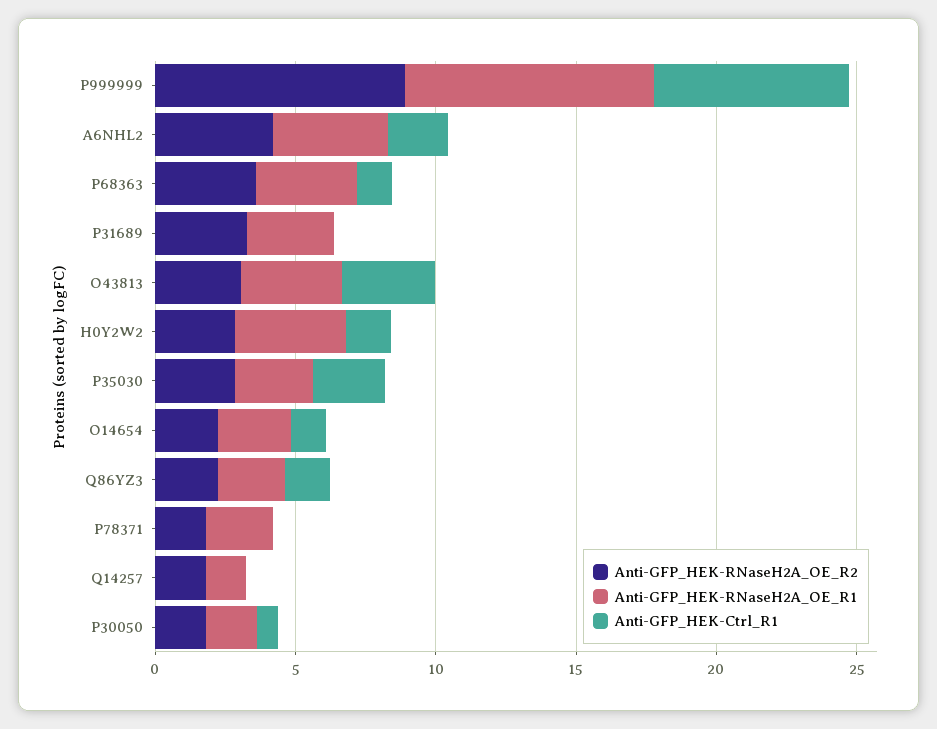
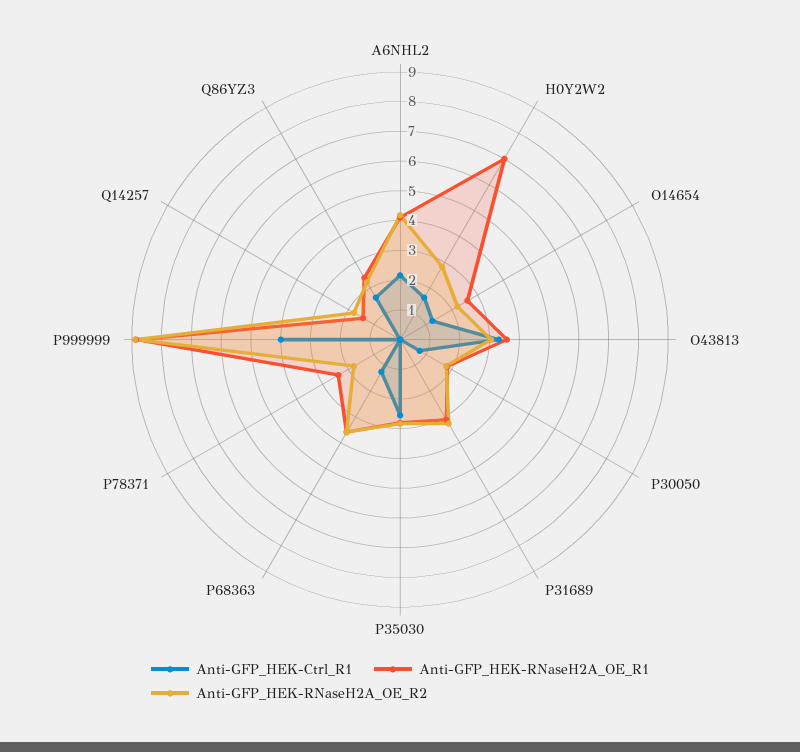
Anti-GFP_HEK-Ctrl_R1, P999999: 7 -> 4
Anti-GFP_HEK-RNaseH2A_OE_R1, H0Y2W2: 4 -> 7

